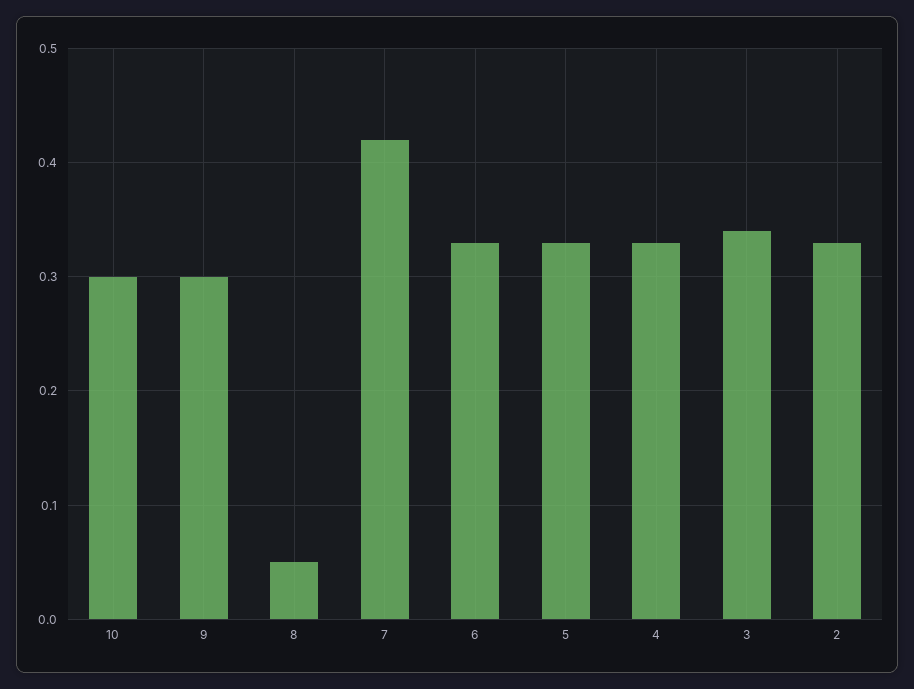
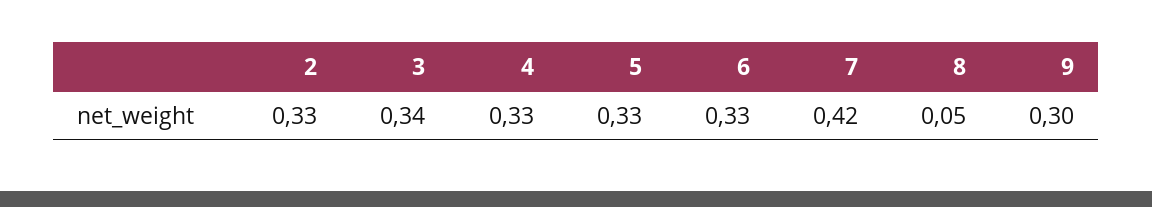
10: 0.3 -> none

